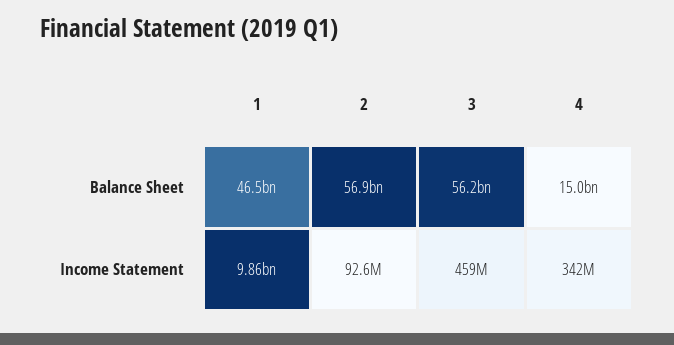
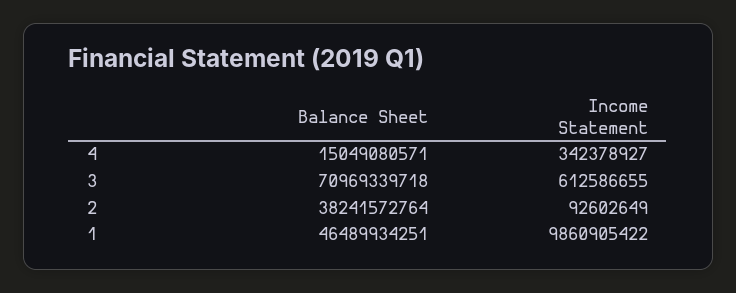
2, Balance Sheet: 56900000000 -> 38241572764
3, Balance Sheet: 56200000000 -> 70969339718
3, Income Statement: 459000000 -> 612586655

